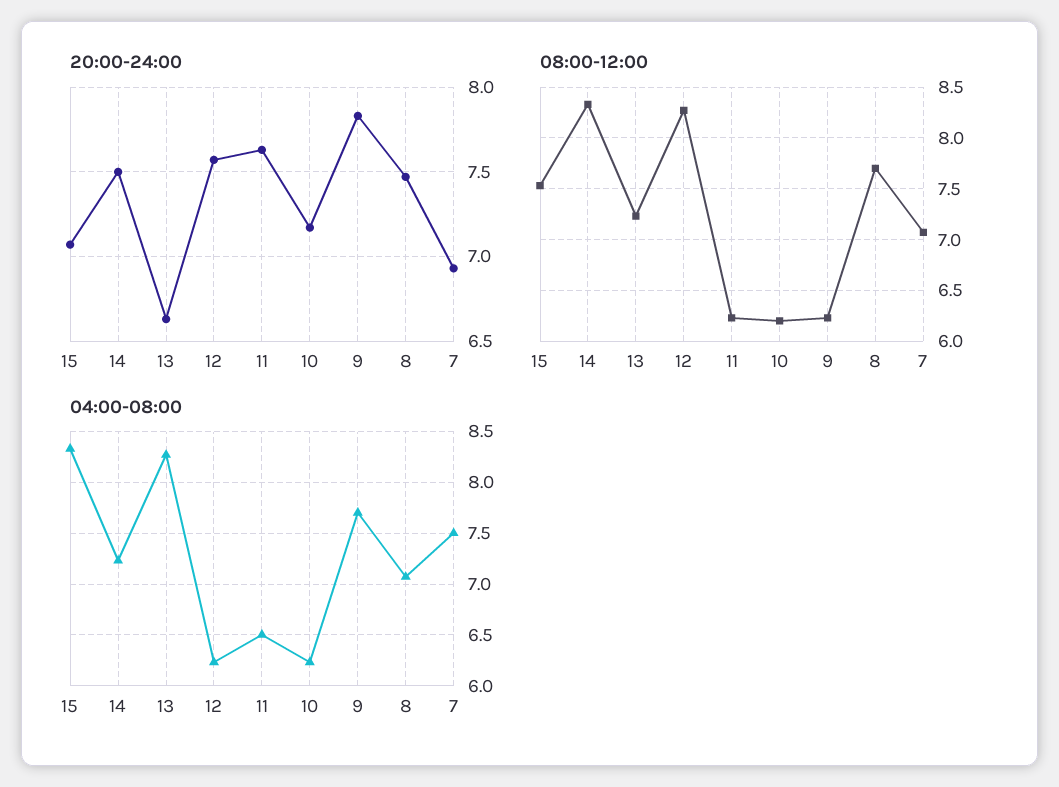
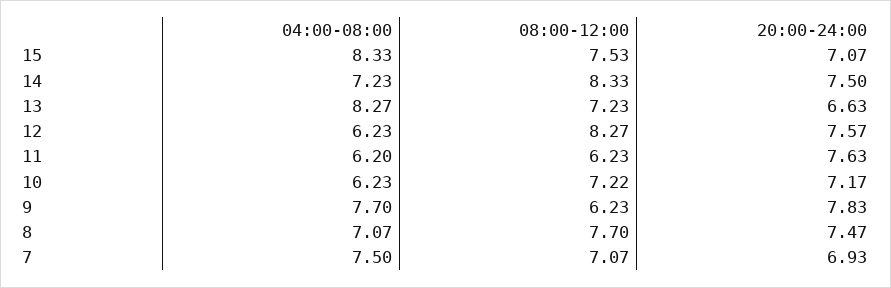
08:00-12:00, 10: 6.2 -> 7.22
04:00-08:00, 11: 6.5 -> 6.2

